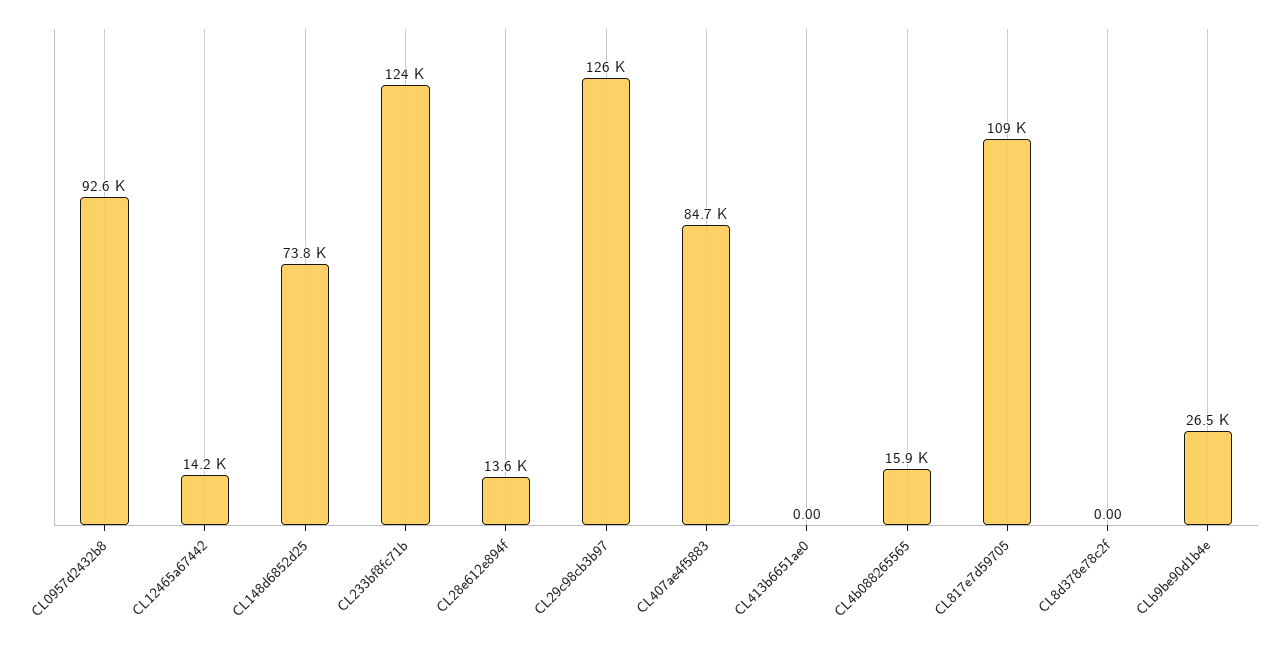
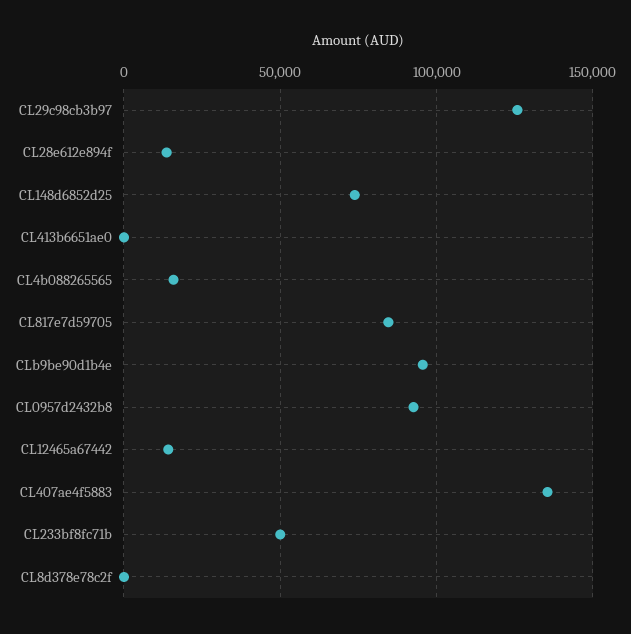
CL233bf8fc71b: 124000 -> 50000
CL407ae4f5883: 84700 -> 135000
CL817e7d59705: 109000 -> 85000
CLb9be90d1b4e: 26500 -> 95000

